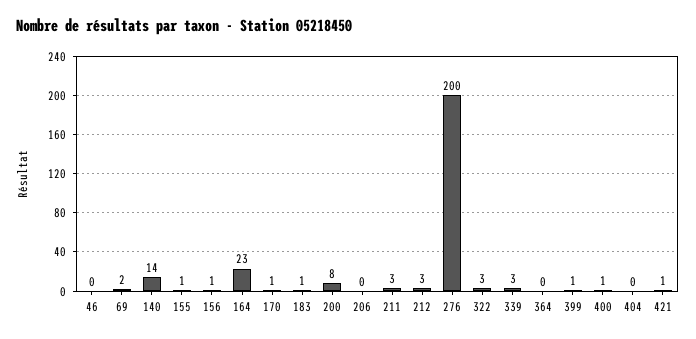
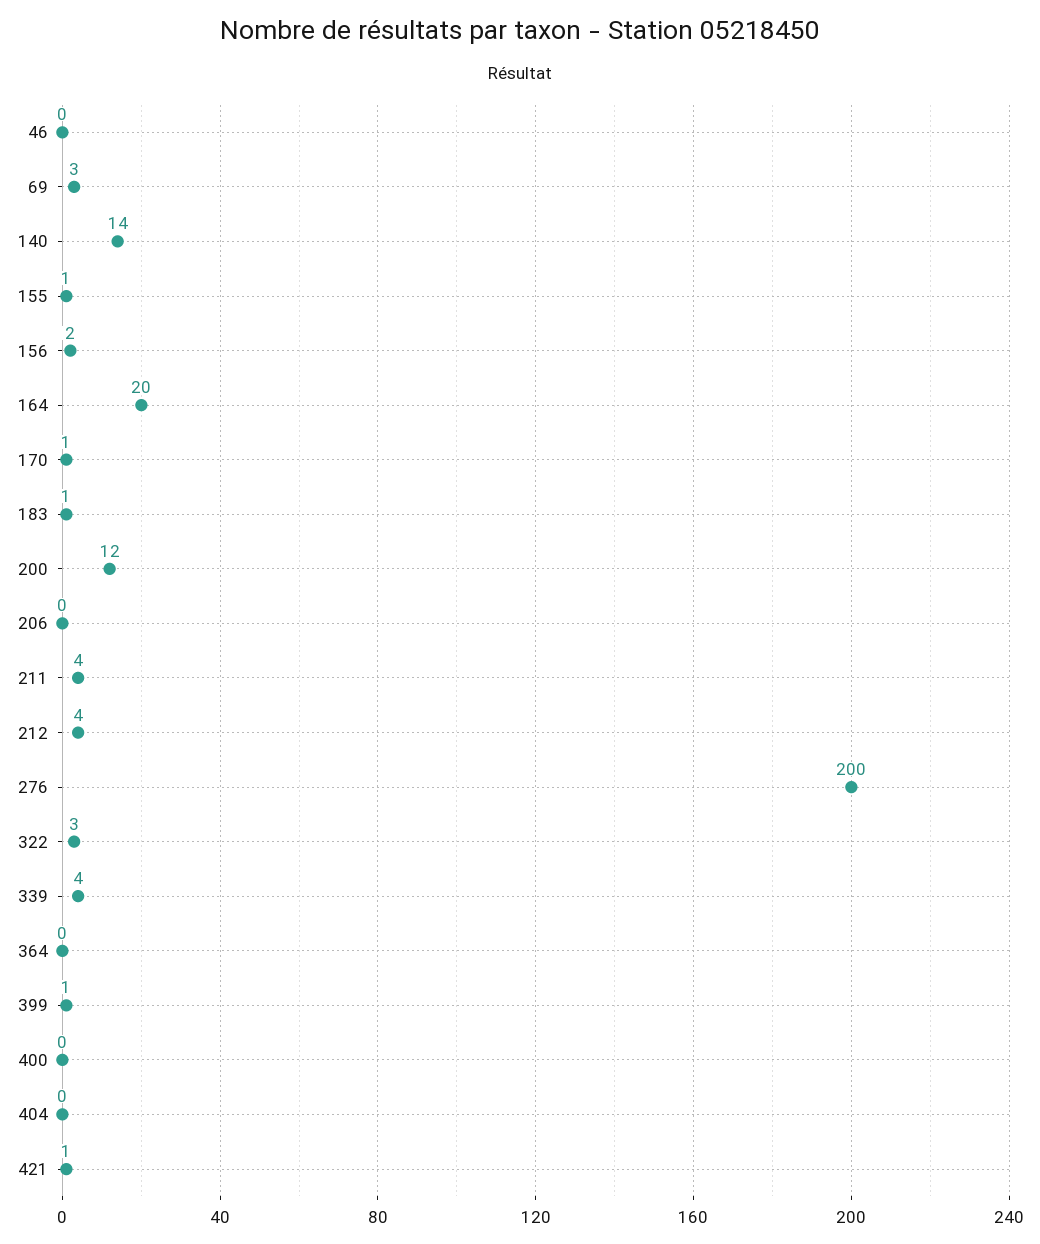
69: 2 -> 3
156: 1 -> 2
164: 23 -> 20
200: 8 -> 12
211: 3 -> 4
212: 3 -> 4
339: 3 -> 4
400: 1 -> 0

